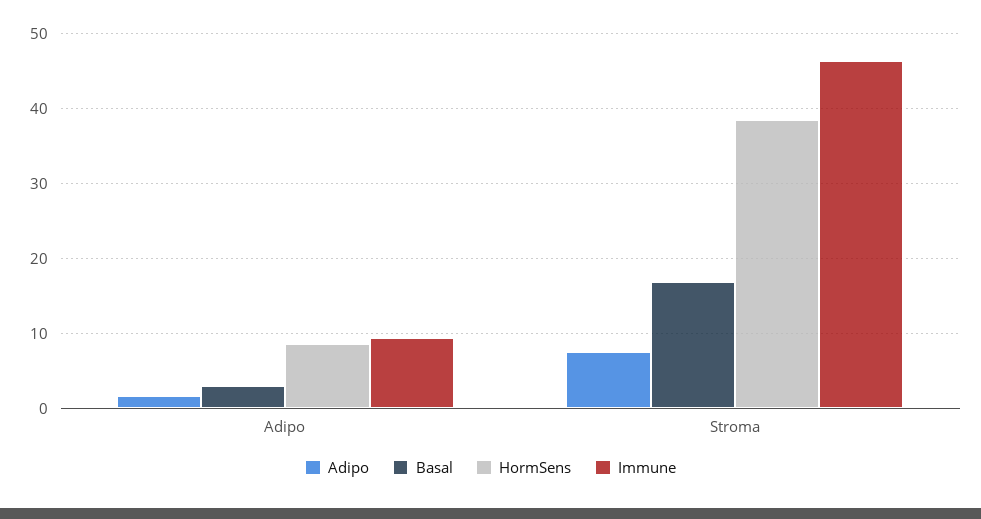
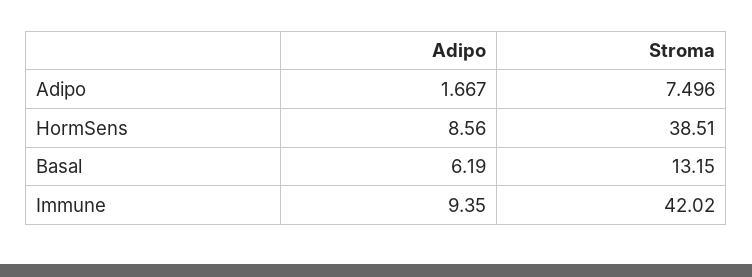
Basal, Adipo: 3 -> 6.19
Basal, Stroma: 17 -> 13.15
Immune, Stroma: 46 -> 42.02

